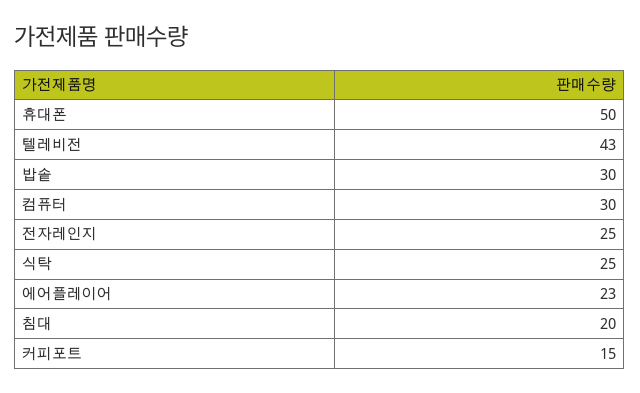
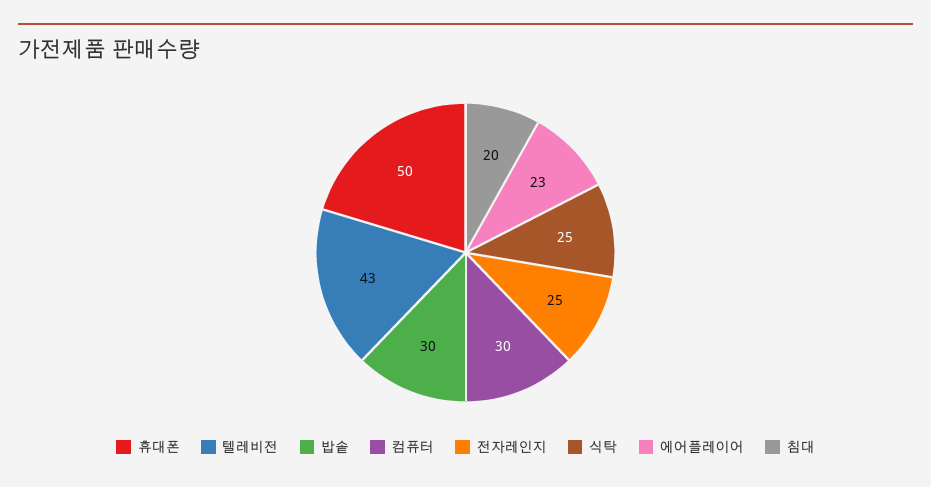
커피포트: 15 -> none

